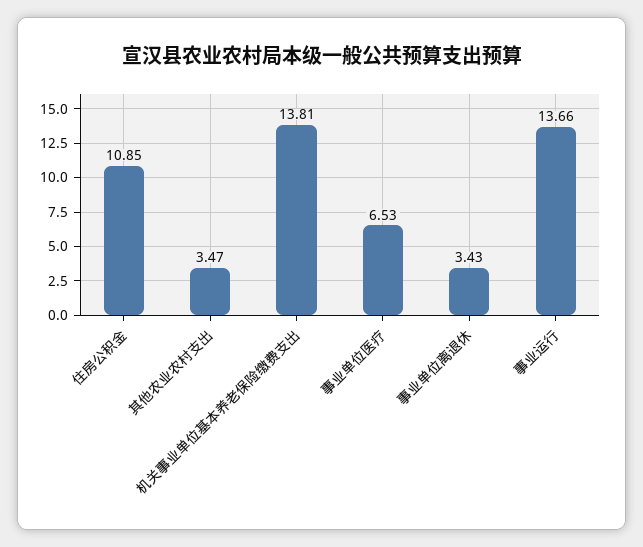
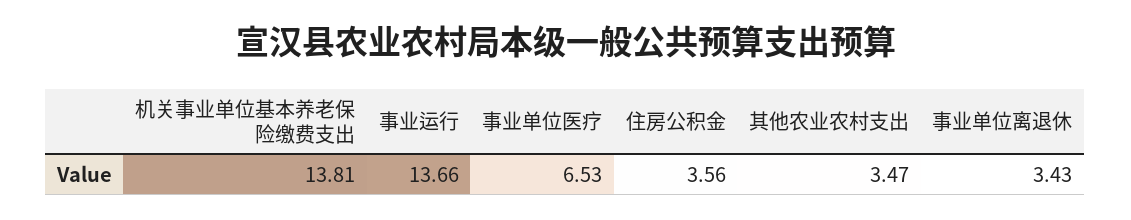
住房公积金: 10.85 -> 3.56

